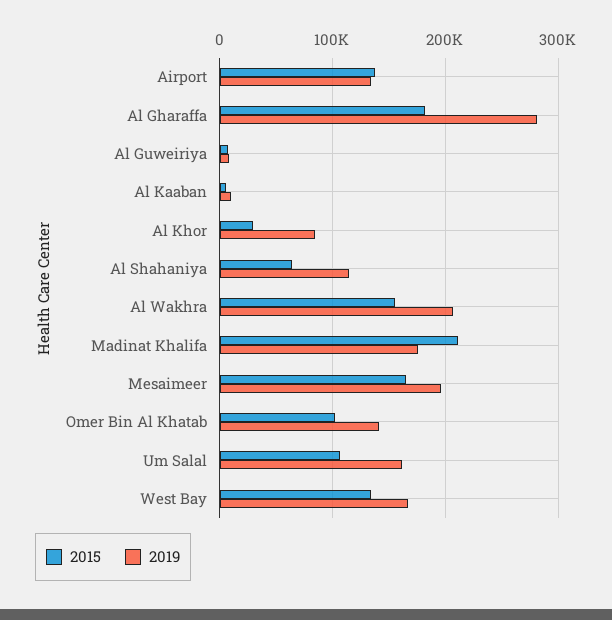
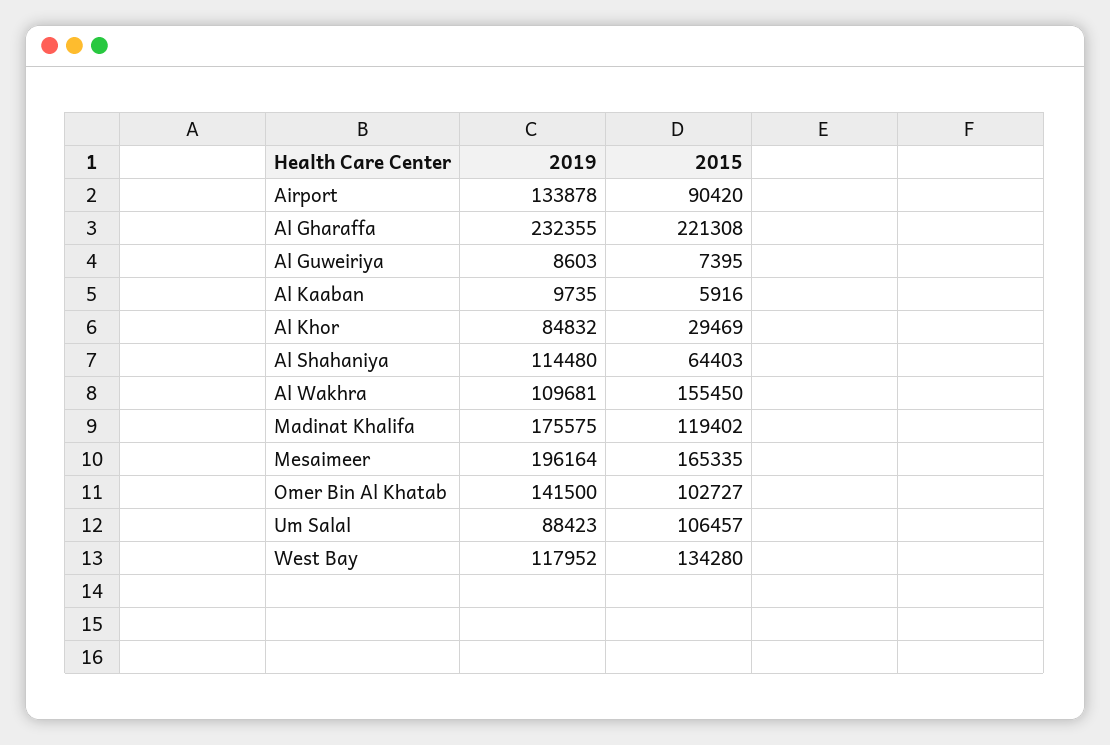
2015, Airport: 140000 -> 90420
2015, Al Gharaffa: 180000 -> 221308
2019, Al Gharaffa: 280000 -> 232355
2019, Al Wakhra: 210000 -> 109681
2015, Madinat Khalifa: 210000 -> 119402
2019, Um Salal: 160000 -> 88423
2019, West Bay: 170000 -> 117952

